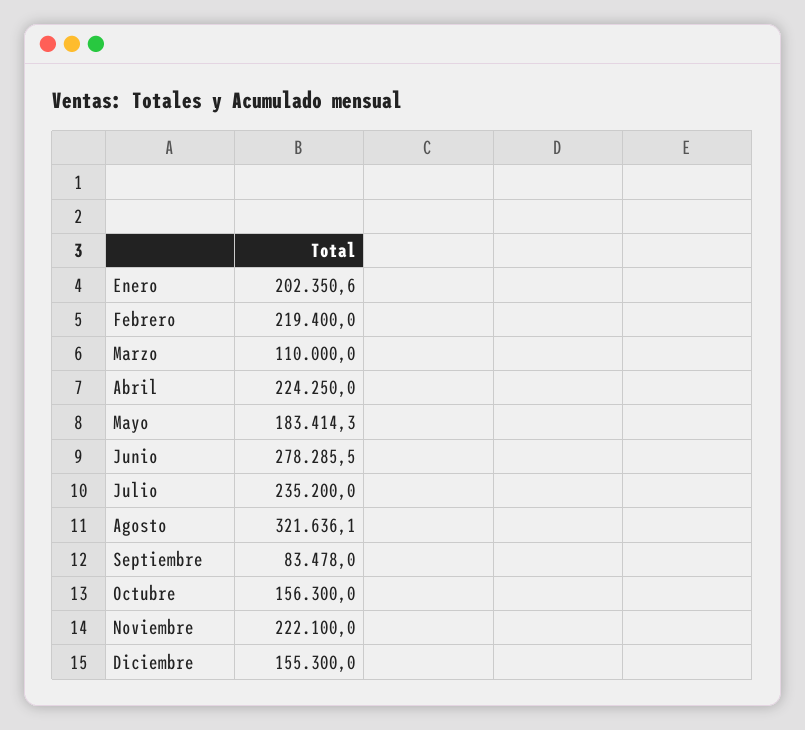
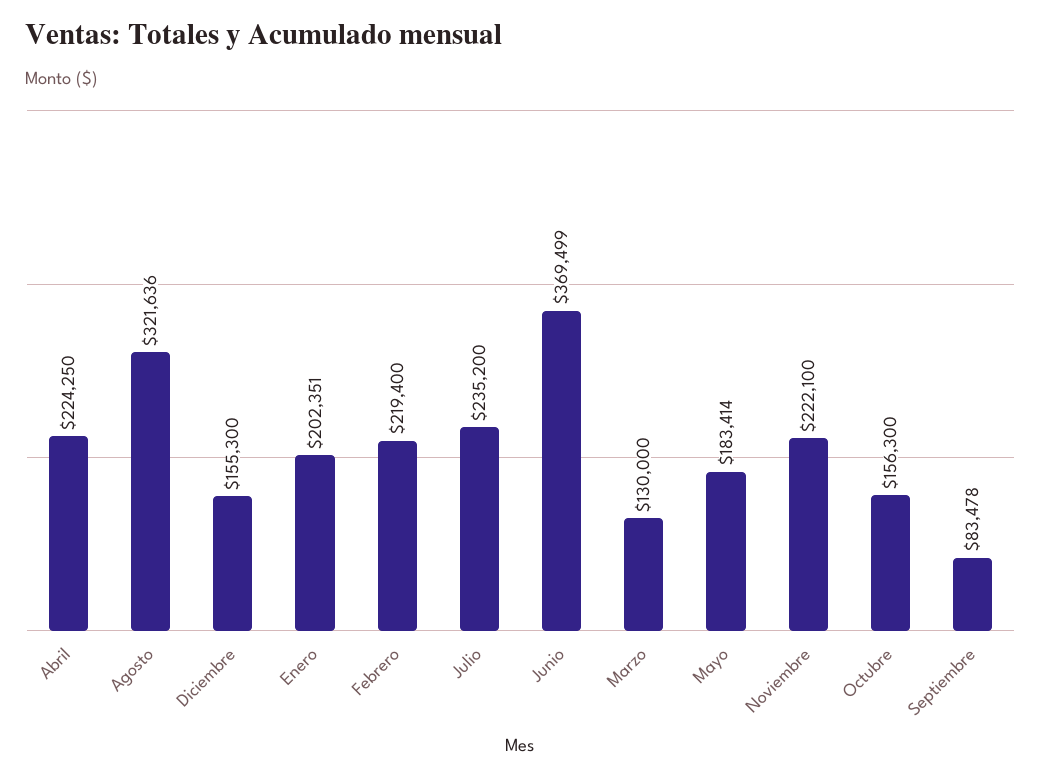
Marzo: 110000 -> 130000
Junio: 278285.5 -> 369499

